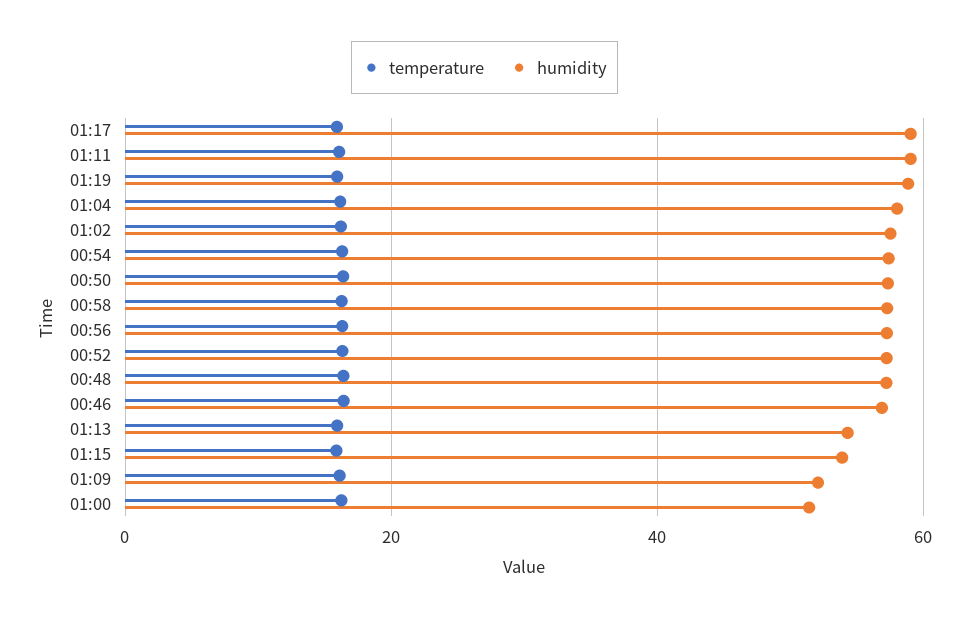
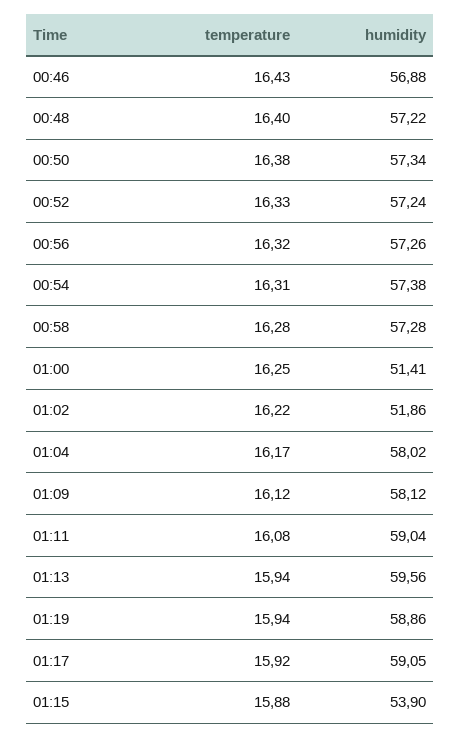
humidity, 01:02: 58 -> 51.86
humidity, 01:13: 54 -> 59.56
humidity, 01:09: 52 -> 58.12

